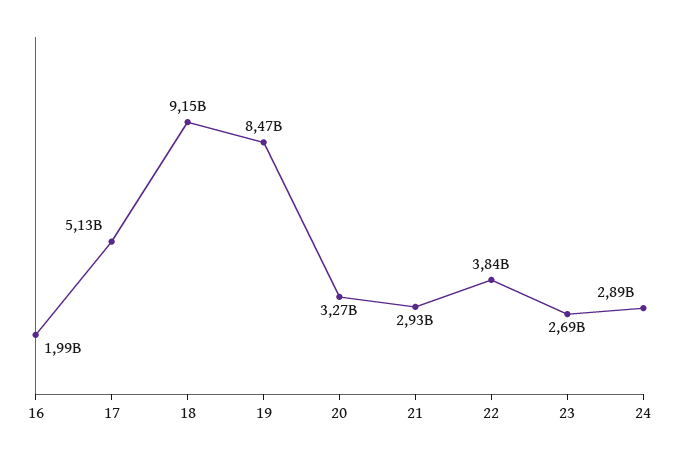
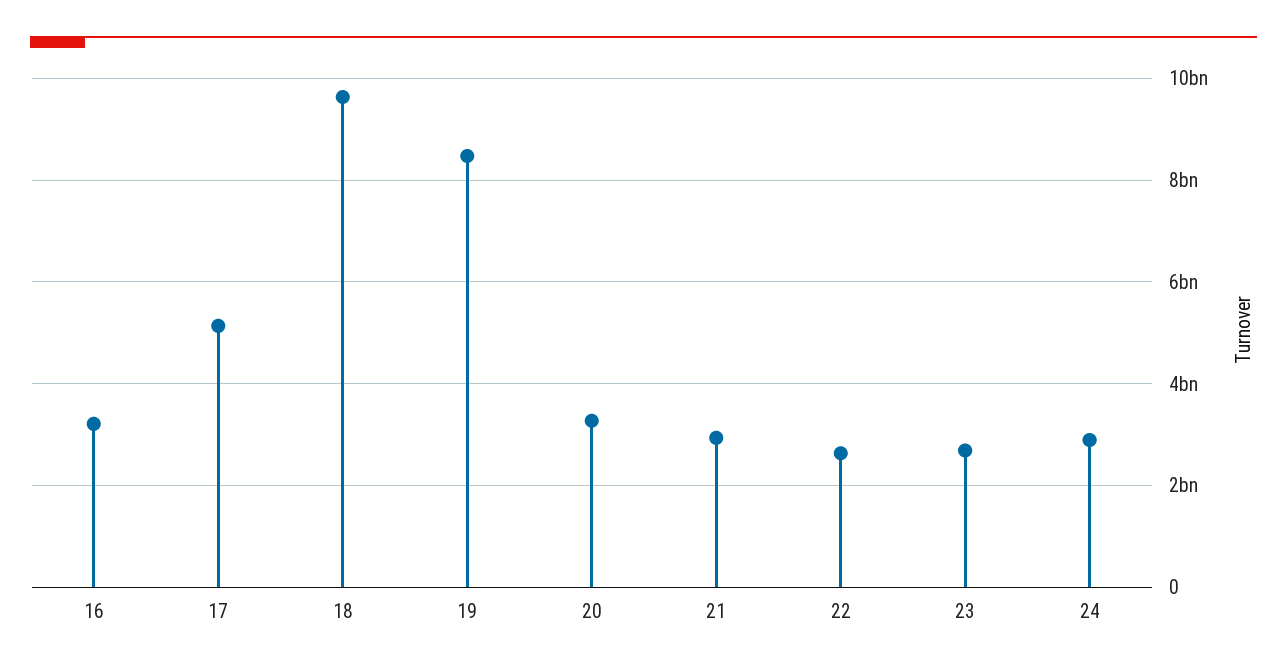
16: 1990000000 -> 3200000000
18: 9150000000 -> 9600000000
22: 3840000000 -> 2600000000

